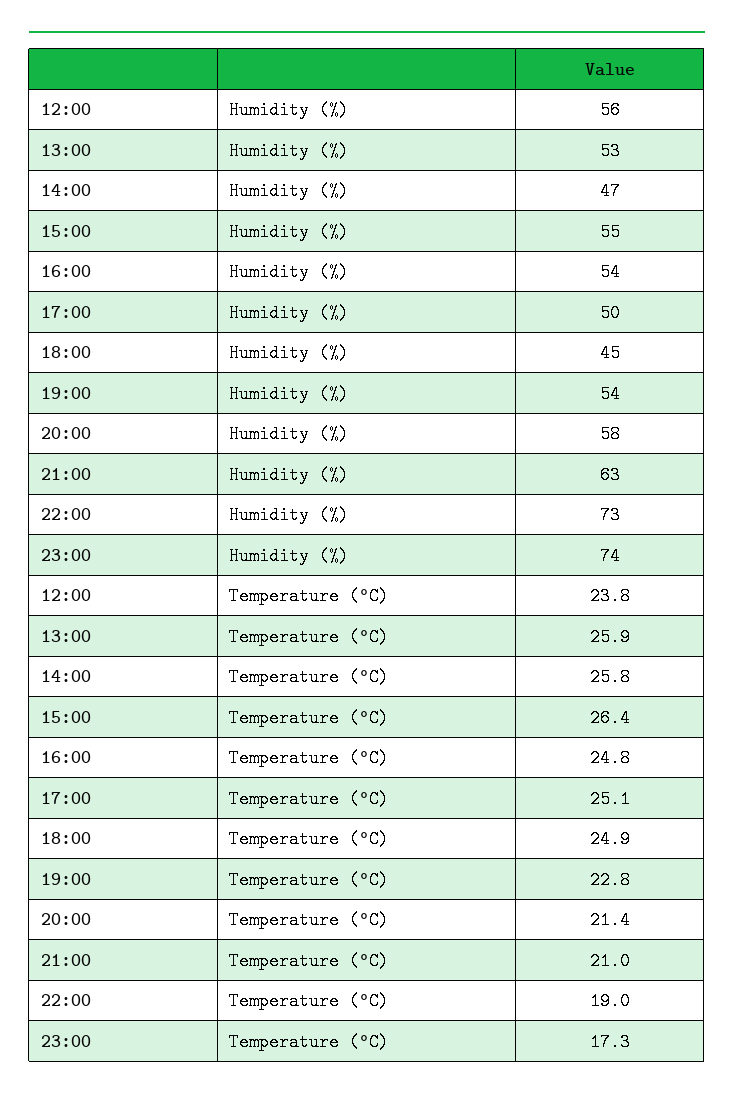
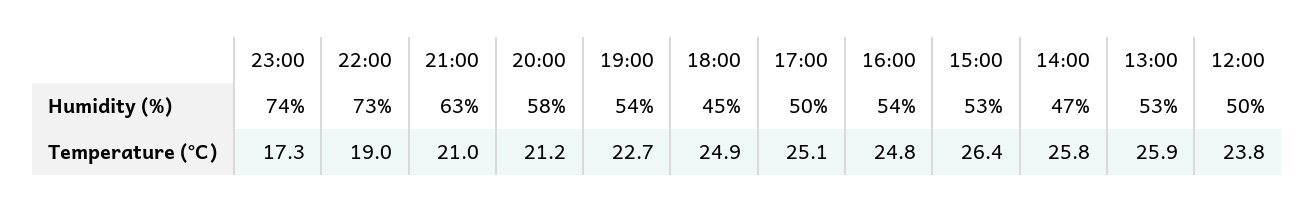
12:00, Humidity (%): 56 -> 50
15:00, Humidity (%): 55 -> 53
19:00, Temperature (°C): 22.8 -> 22.7
20:00, Temperature (°C): 21.4 -> 21.2

